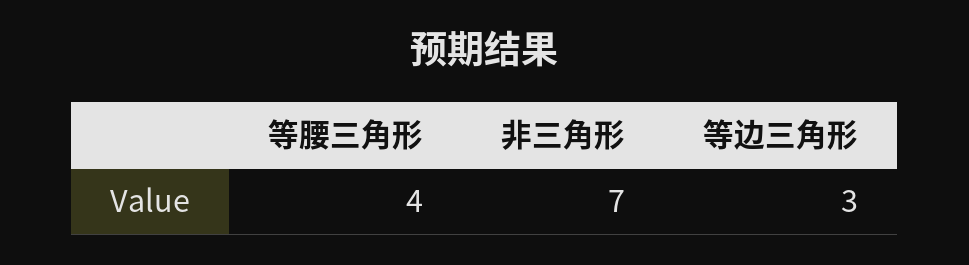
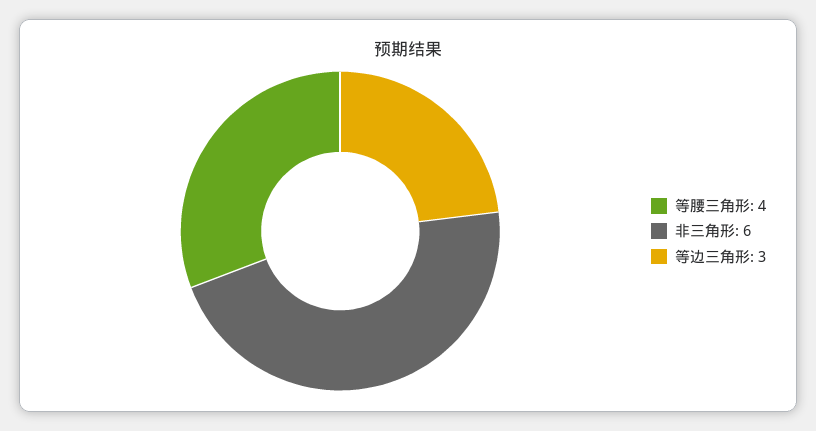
非三角形: 7 -> 6

